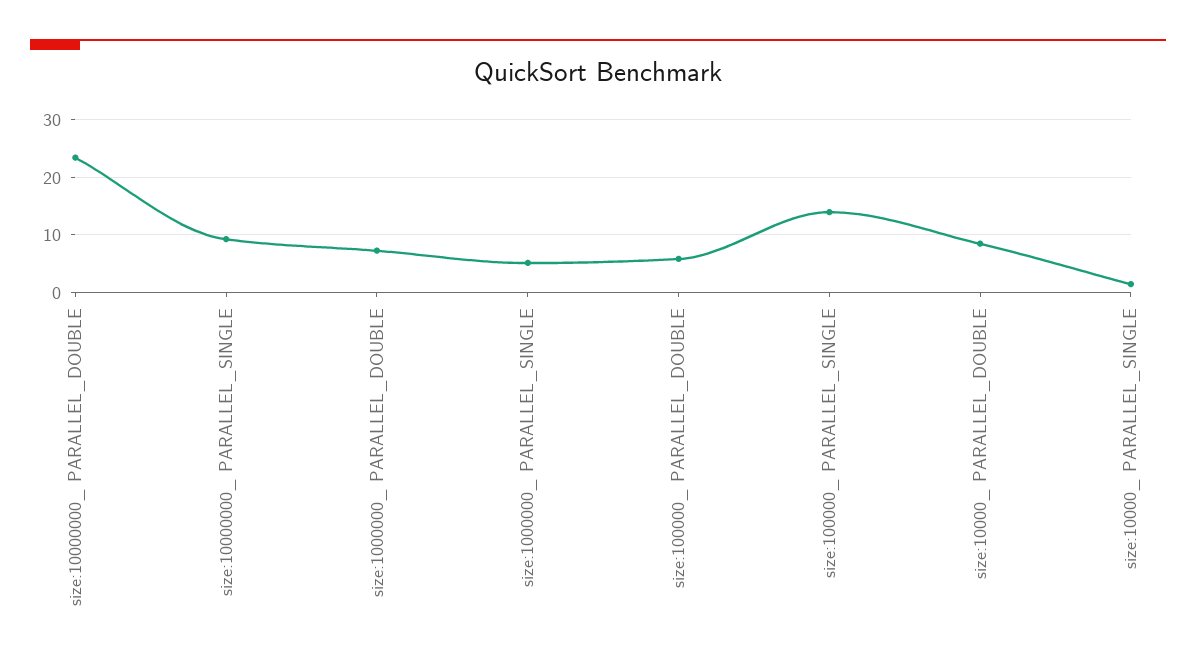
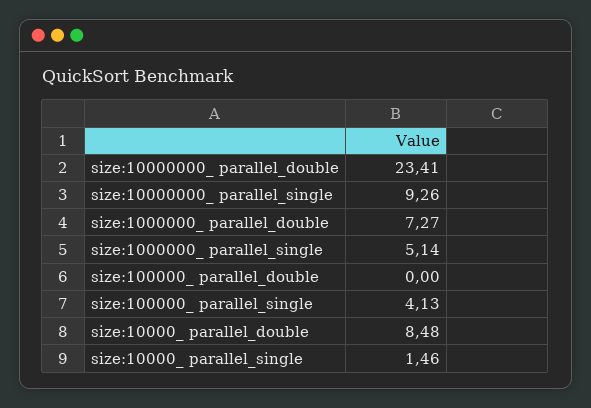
size:100000_ PARALLEL_DOUBLE: 6 -> 0
size:100000_ PARALLEL_SINGLE: 14 -> 4.13

